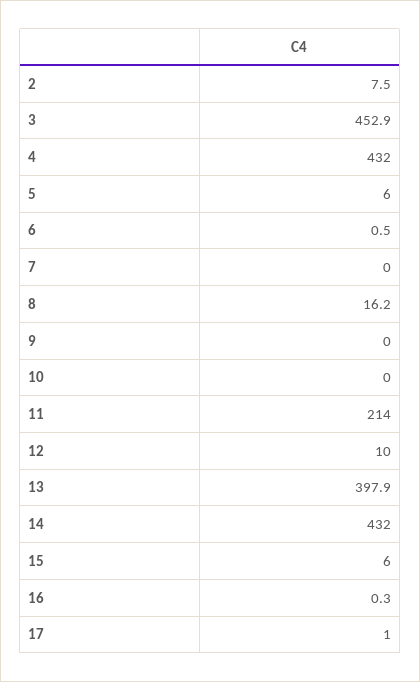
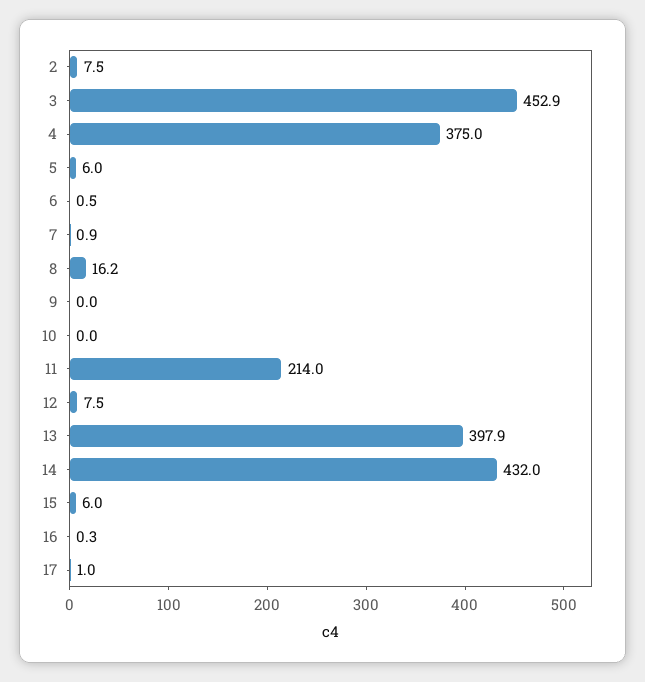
4: 432 -> 375
7: 0 -> 0.9
12: 10 -> 7.5

